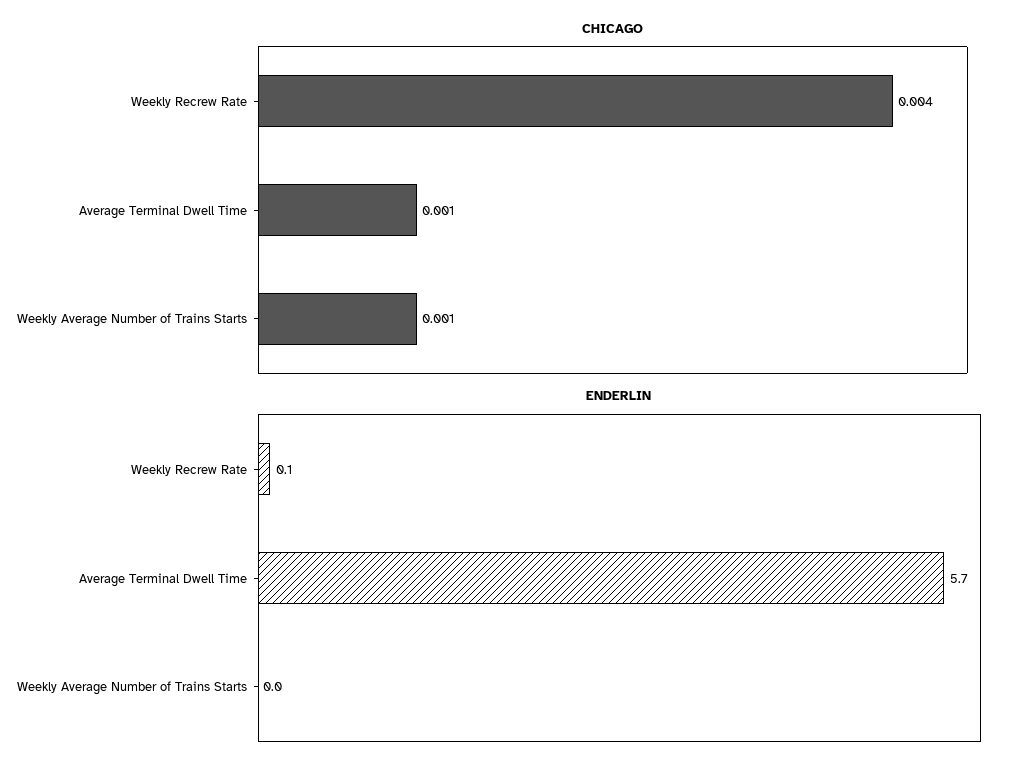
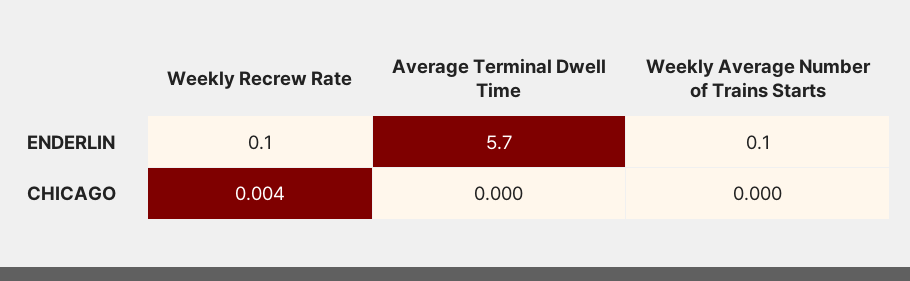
CHICAGO, Average Terminal Dwell Time: 0.001 -> 0
CHICAGO, Weekly Average Number of Trains Starts: 0.001 -> 0
ENDERLIN, Weekly Average Number of Trains Starts: 0 -> 0.1

